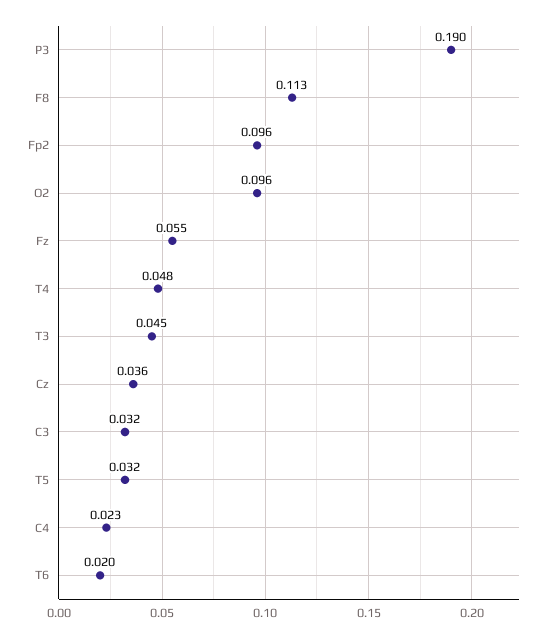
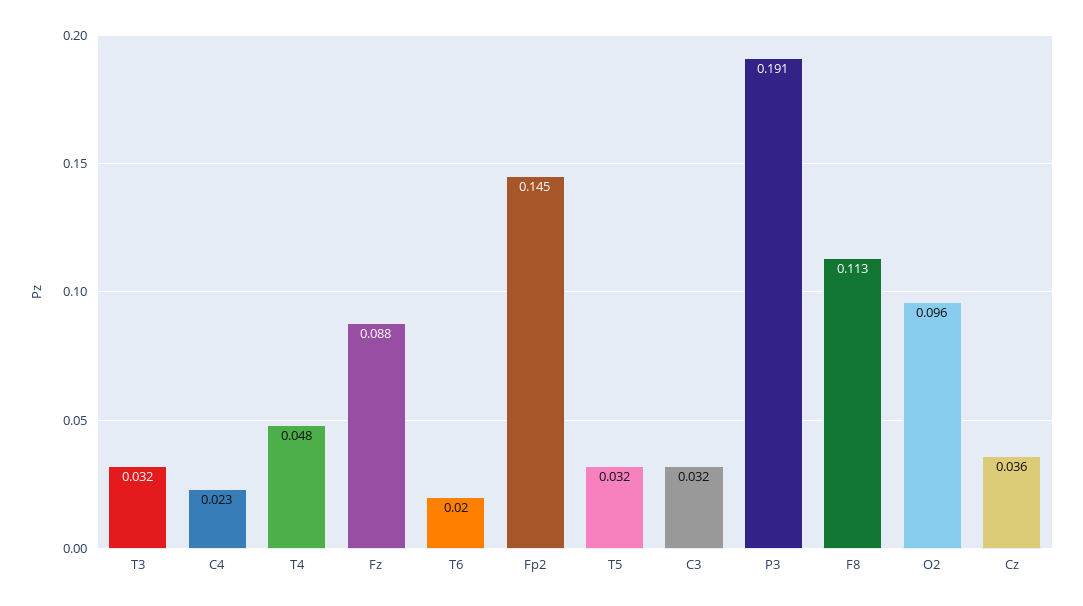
P3: 0.19 -> 0.191
Fp2: 0.096 -> 0.145
Fz: 0.055 -> 0.088
T3: 0.045 -> 0.032

